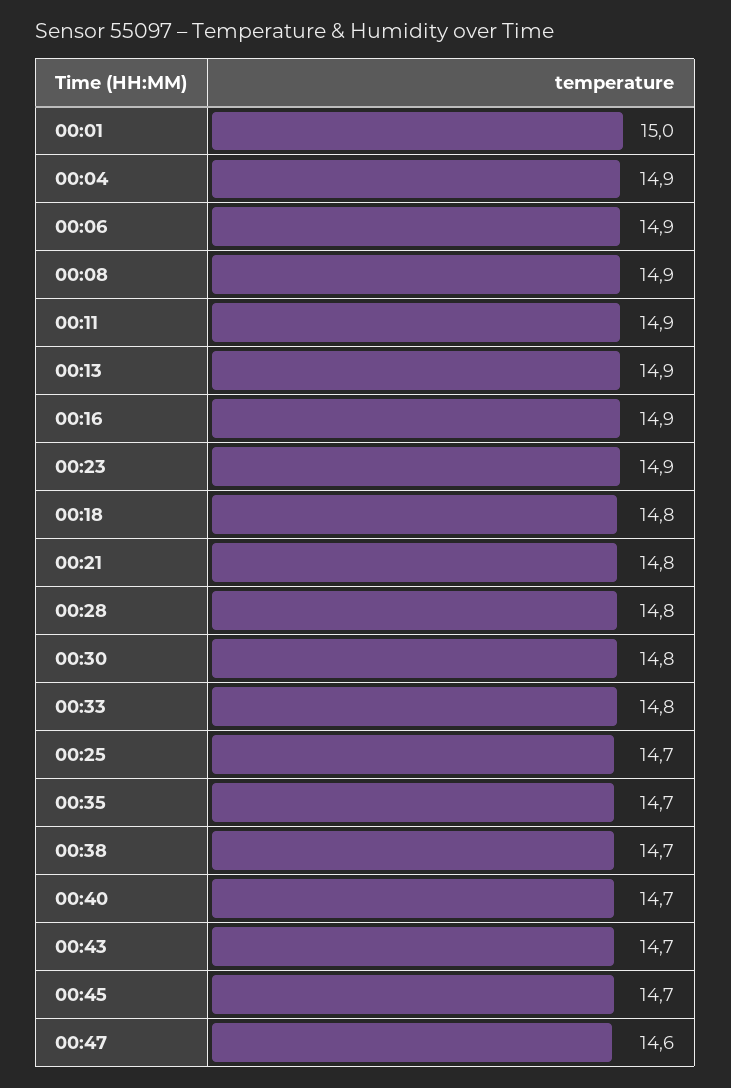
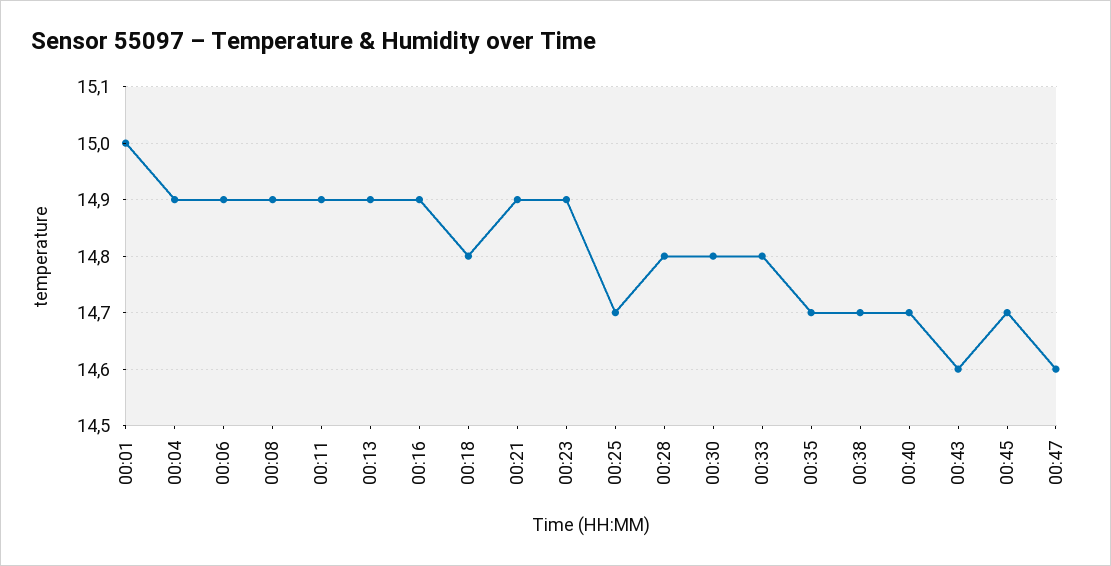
00:21: 14.8 -> 14.9
00:43: 14.7 -> 14.6

